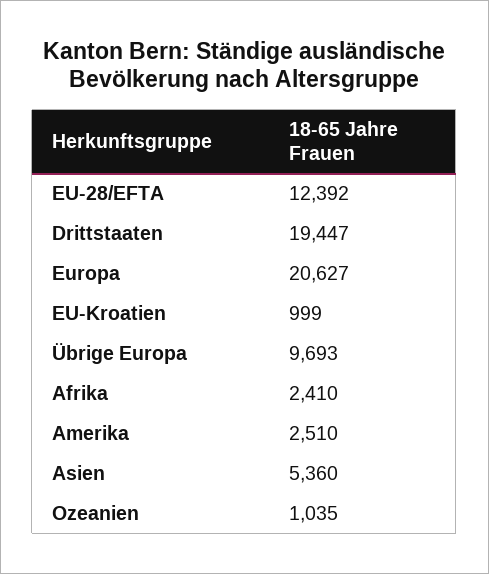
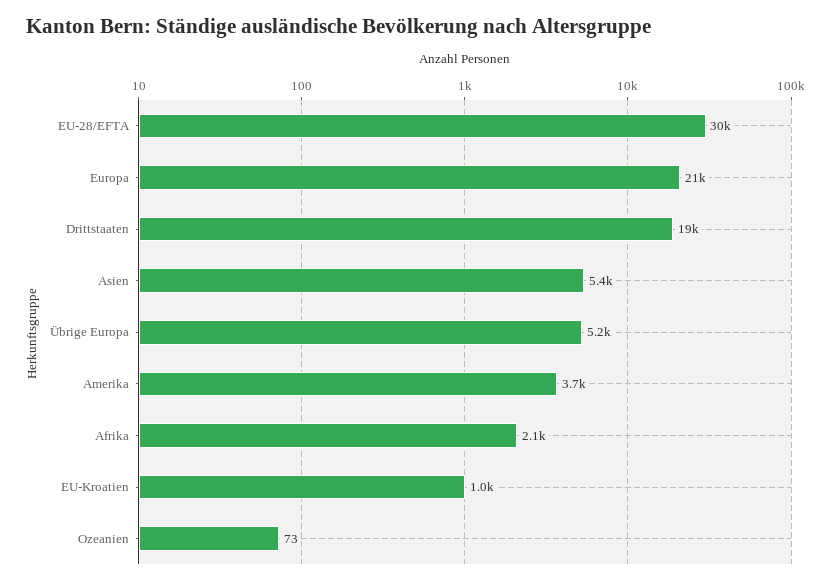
EU-28/EFTA: 12392 -> 30000
Übrige Europa: 9693 -> 5200
Afrika: 2410 -> 2100
Amerika: 2510 -> 3700
Ozeanien: 1035 -> 73

